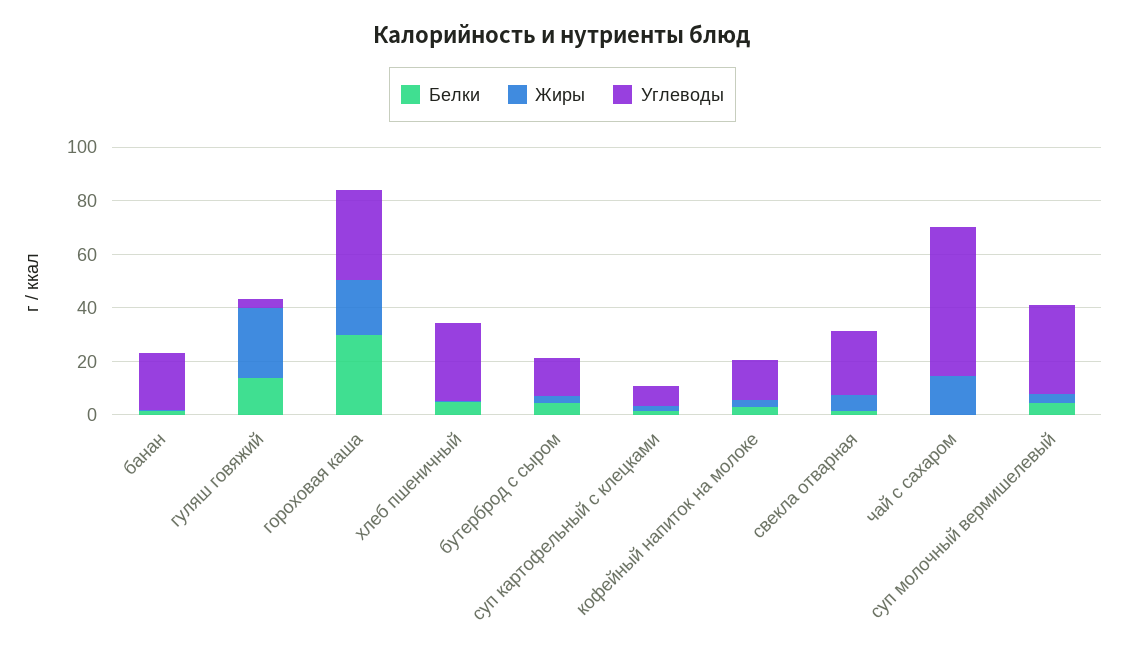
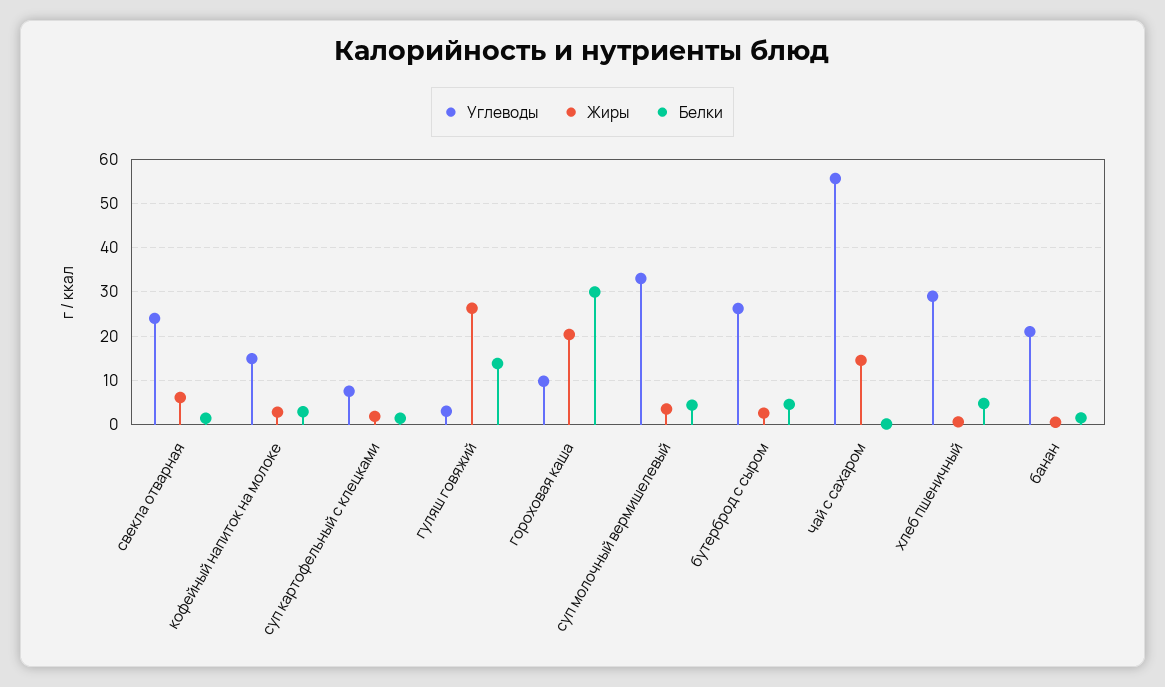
Углеводы, гороховая каша: 35 -> 10
Углеводы, бутерброд с сыром: 15 -> 26

